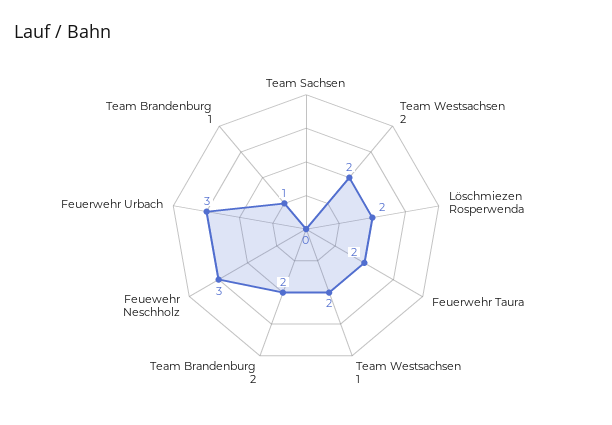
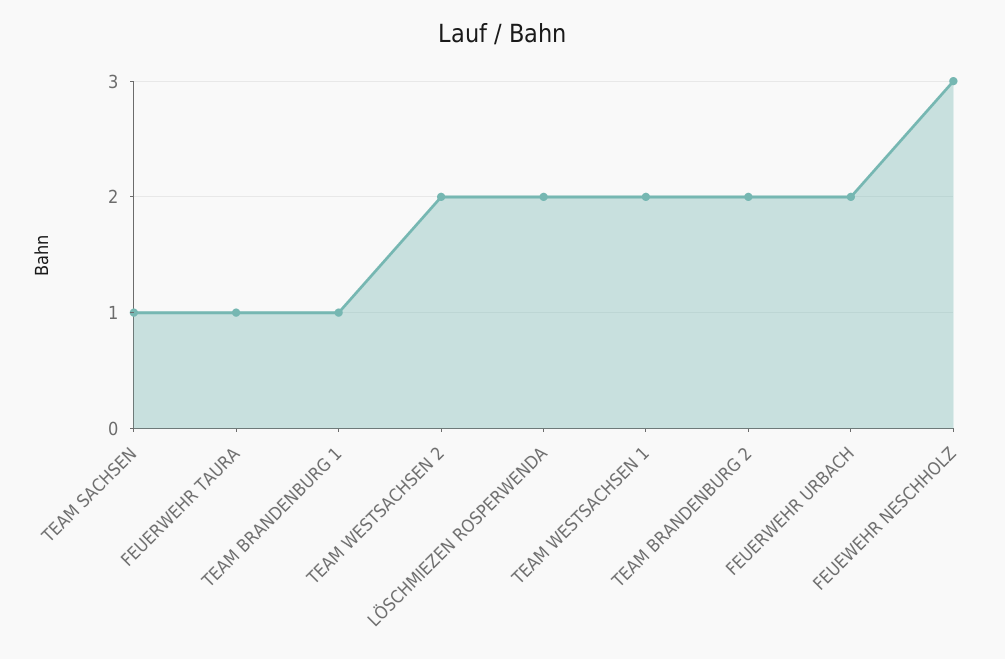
Team Sachsen: 0 -> 1
Feuerwehr Taura: 2 -> 1
Feuerwehr Urbach: 3 -> 2

